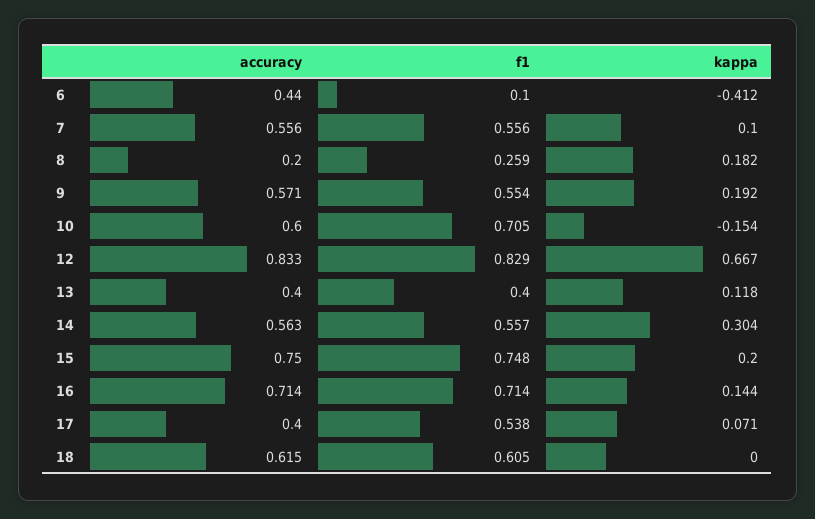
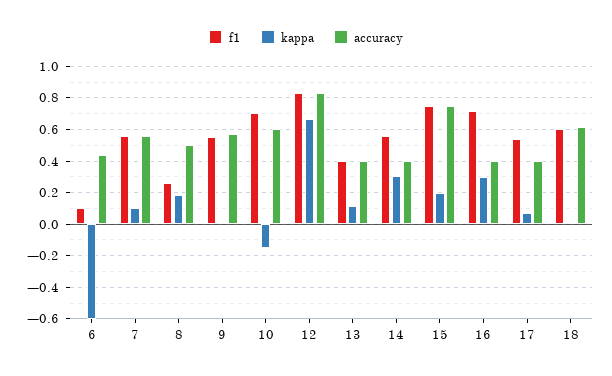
kappa, 6: -0.412 -> -0.6
accuracy, 8: 0.2 -> 0.5
kappa, 9: 0.192 -> 0
accuracy, 14: 0.563 -> 0.4
accuracy, 16: 0.714 -> 0.4
kappa, 16: 0.144 -> 0.3

